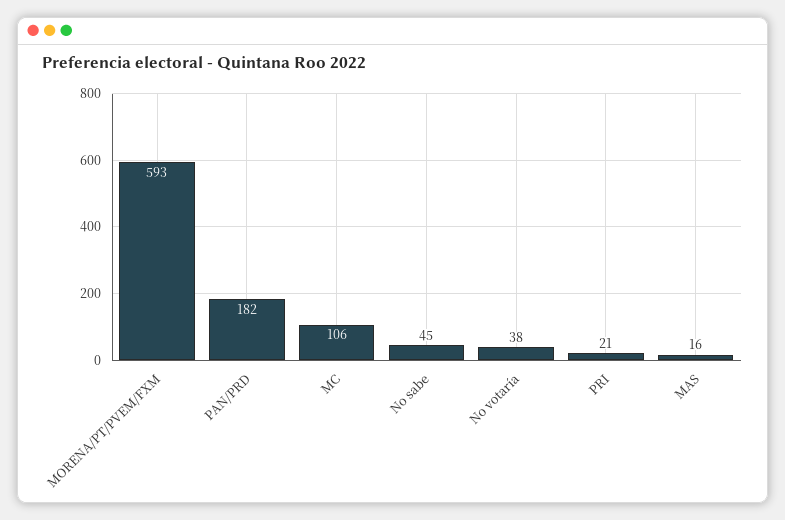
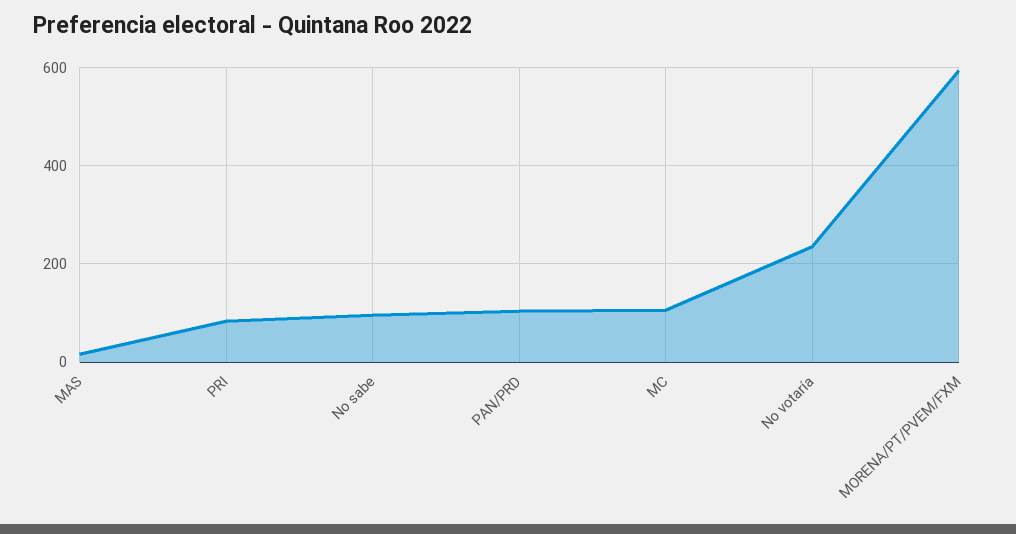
PAN/PRD: 182 -> 100
No sabe: 45 -> 100
No votaría: 38 -> 240
PRI: 21 -> 80

